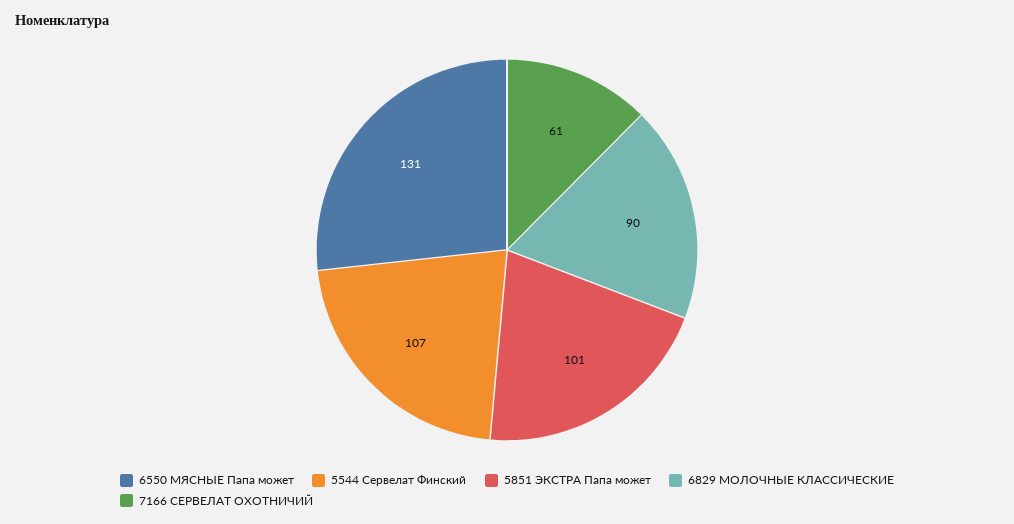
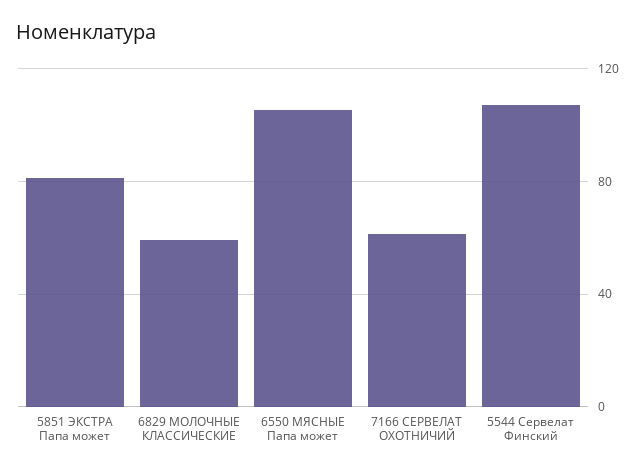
6550 МЯСНЫЕ Папа может: 131 -> 105
5851 ЭКСТРА Папа может: 101 -> 80
6829 МОЛОЧНЫЕ КЛАССИЧЕСКИЕ: 90 -> 60

